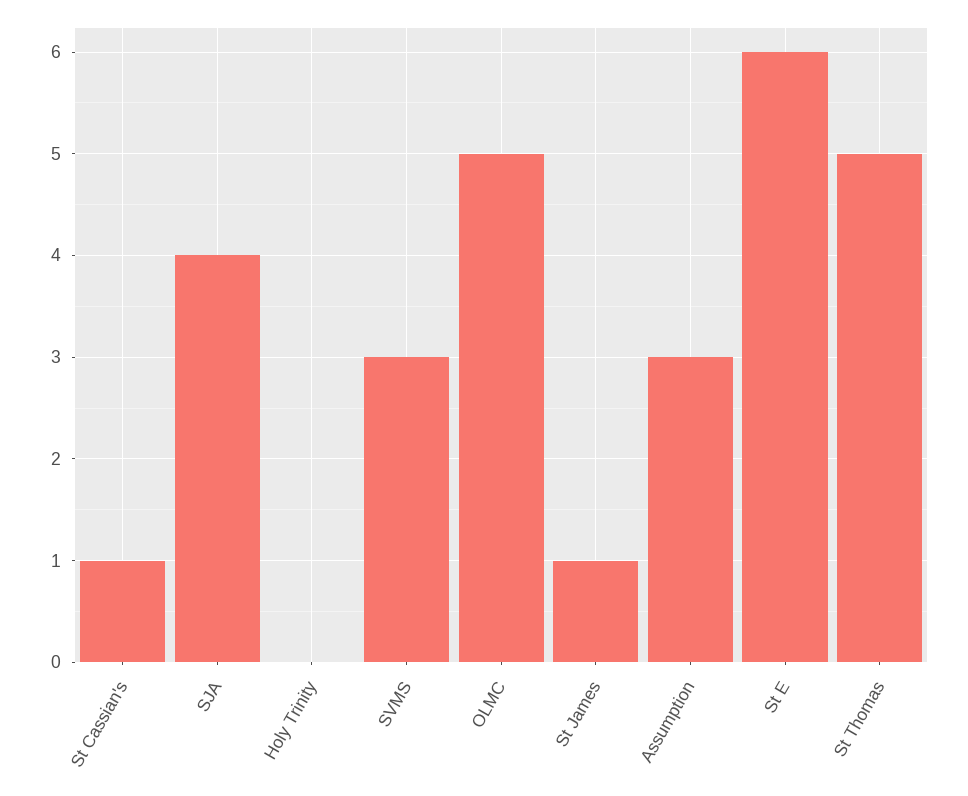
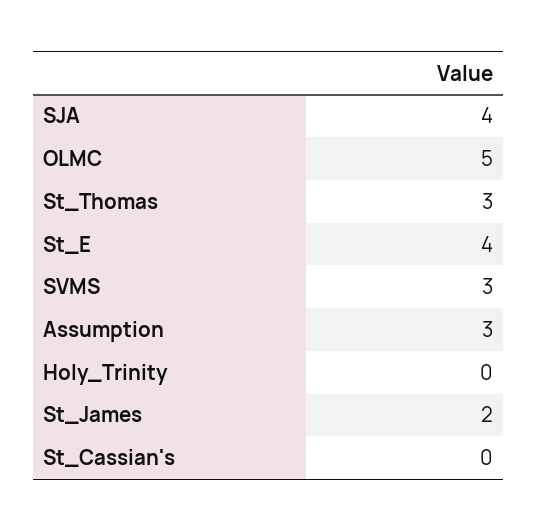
St Cassian's: 1 -> 0
St James: 1 -> 2
St E: 6 -> 4
St Thomas: 5 -> 3

